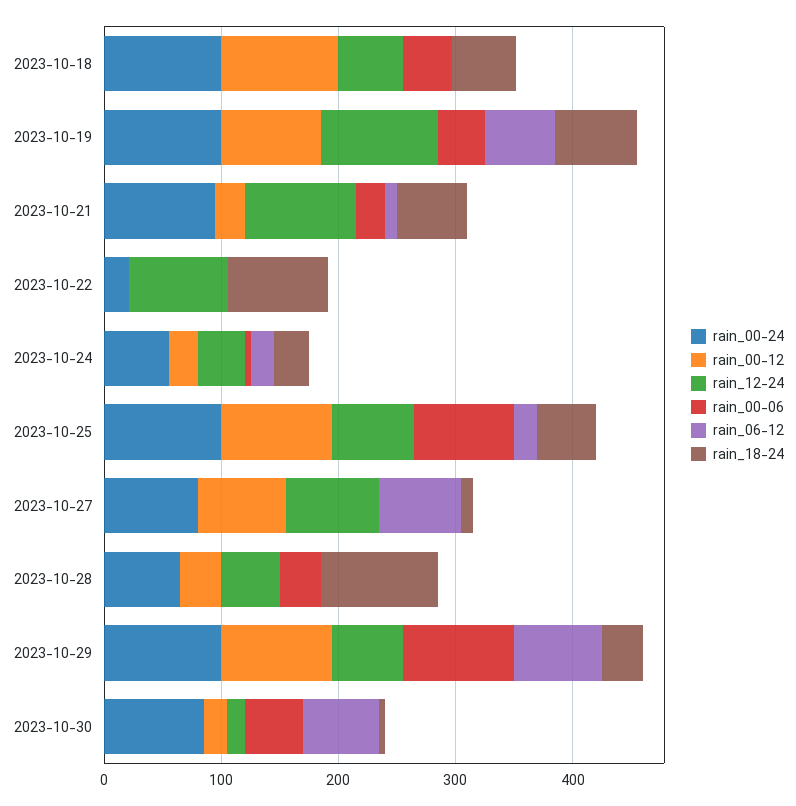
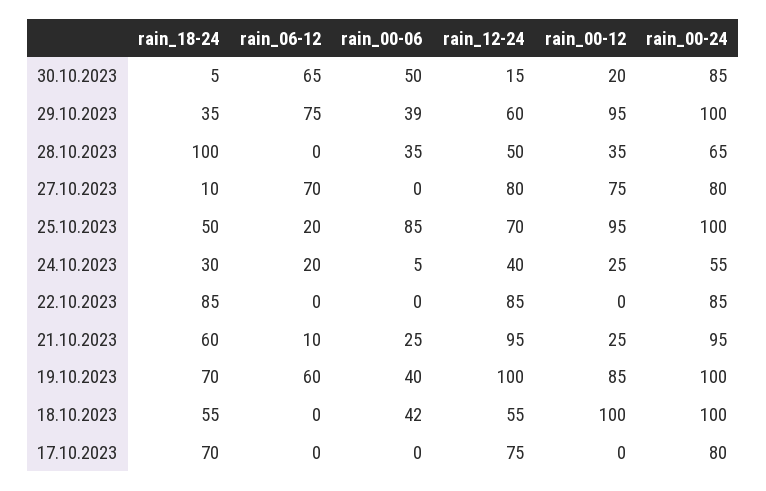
rain_00-24, 2023-10-22: 20 -> 85
rain_00-06, 2023-10-29: 100 -> 39
rain_18-24, 17.10.2023: none -> 70
rain_06-12, 17.10.2023: none -> 0
rain_00-06, 17.10.2023: none -> 0
rain_12-24, 17.10.2023: none -> 75
rain_00-12, 17.10.2023: none -> 0
rain_00-24, 17.10.2023: none -> 80

